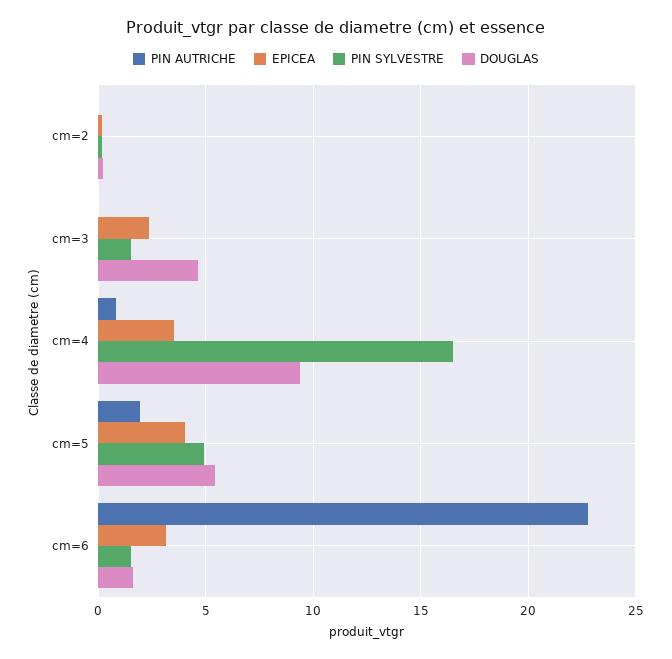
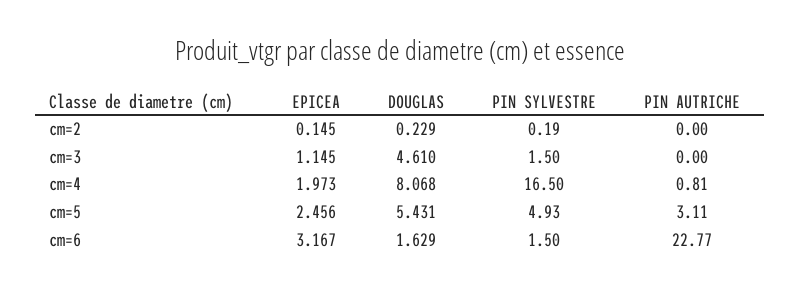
EPICEA, cm=3: 2.5 -> 1.145
EPICEA, cm=4: 3.5 -> 1.973
DOUGLAS, cm=4: 9.5 -> 8.068
PIN AUTRICHE, cm=5: 2 -> 3.11
EPICEA, cm=5: 4 -> 2.456

